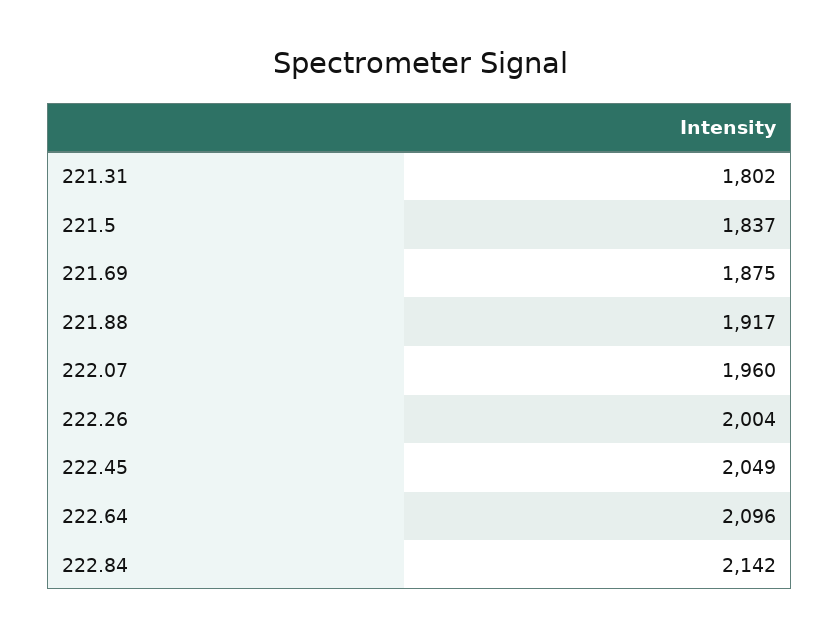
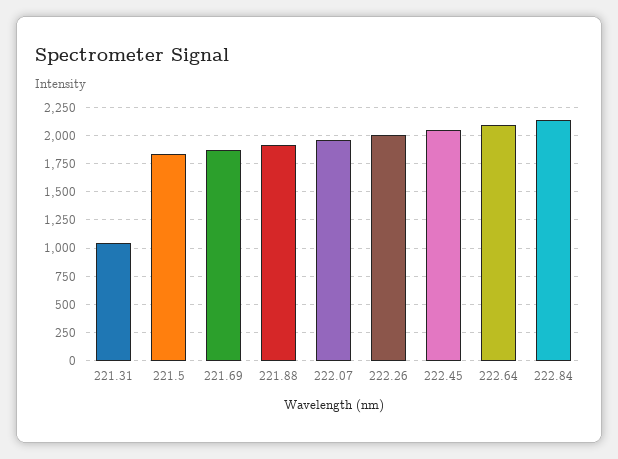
221.31: 1802 -> 1000

